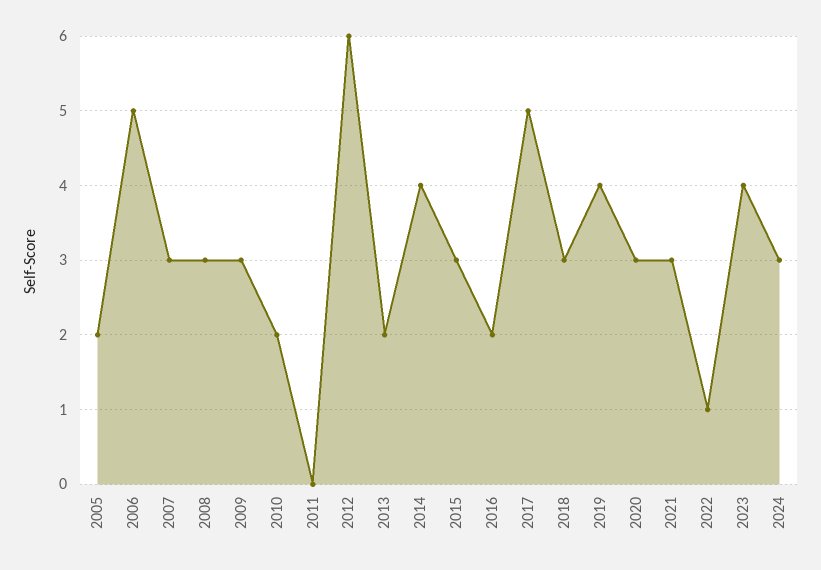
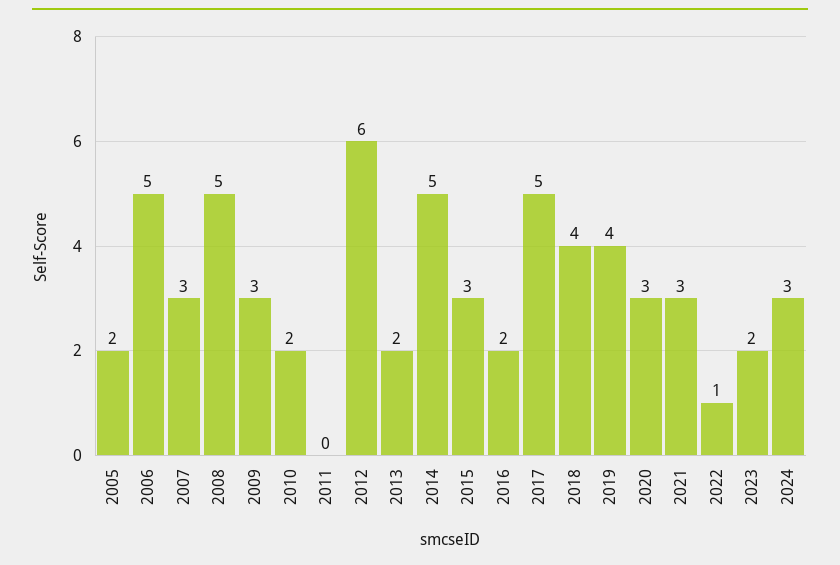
2008: 3 -> 5
2014: 4 -> 5
2018: 3 -> 4
2023: 4 -> 2

